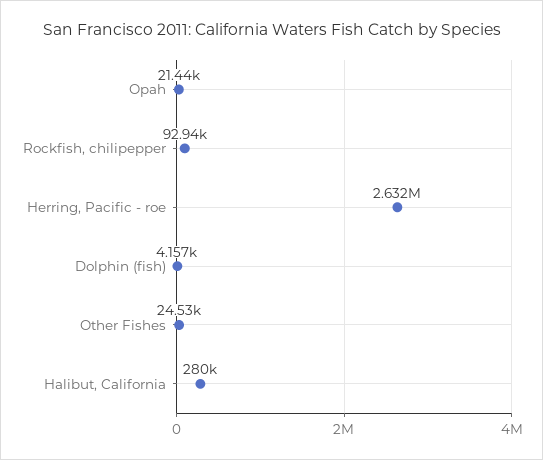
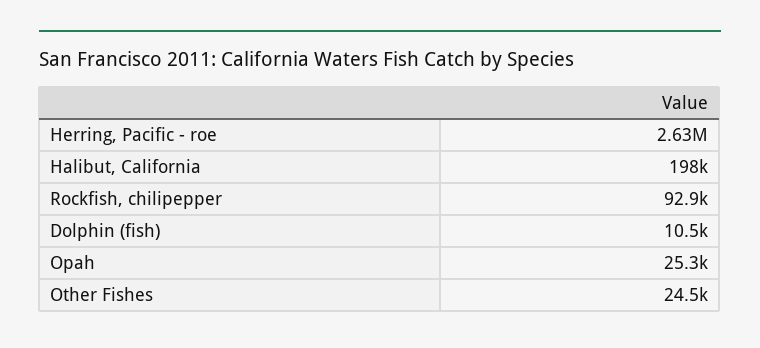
Opah: 21440 -> 25300
Dolphin (fish): 4157 -> 10500
Halibut, California: 280000 -> 198000

